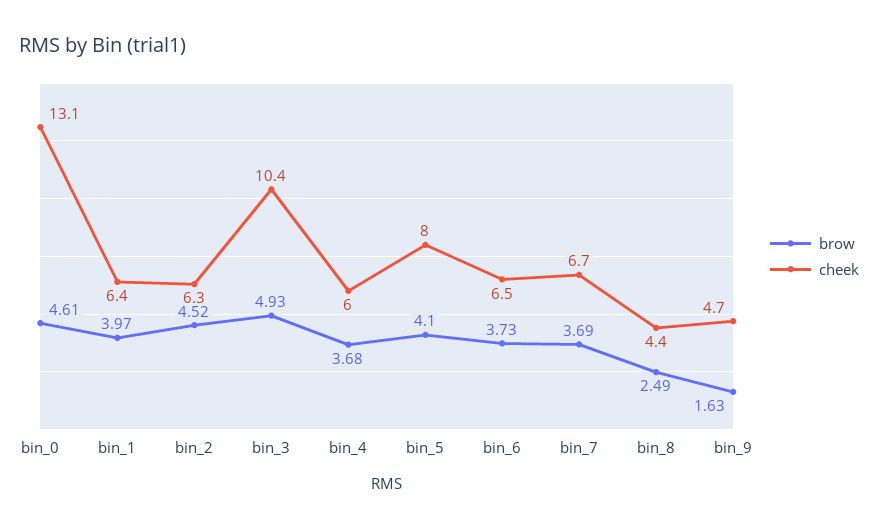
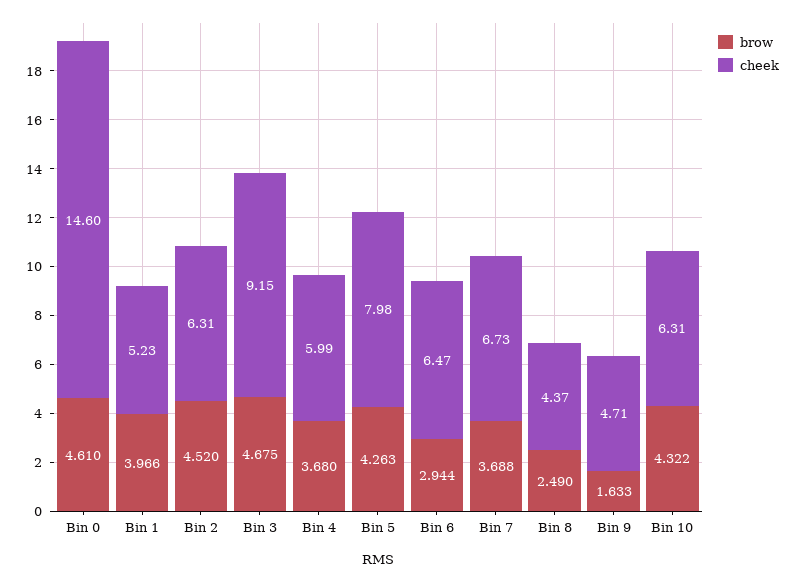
cheek, bin_0: 13.1 -> 14.6
cheek, bin_1: 6.4 -> 5.23
brow, bin_3: 4.93 -> 4.675
cheek, bin_3: 10.4 -> 9.15
brow, bin_5: 4.1 -> 4.263
brow, bin_6: 3.73 -> 2.944
brow, Bin 10: none -> 4.322
cheek, Bin 10: none -> 6.31

